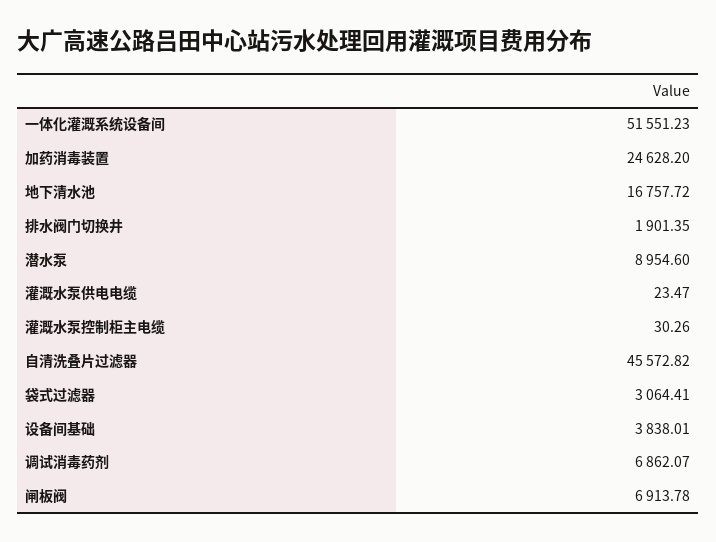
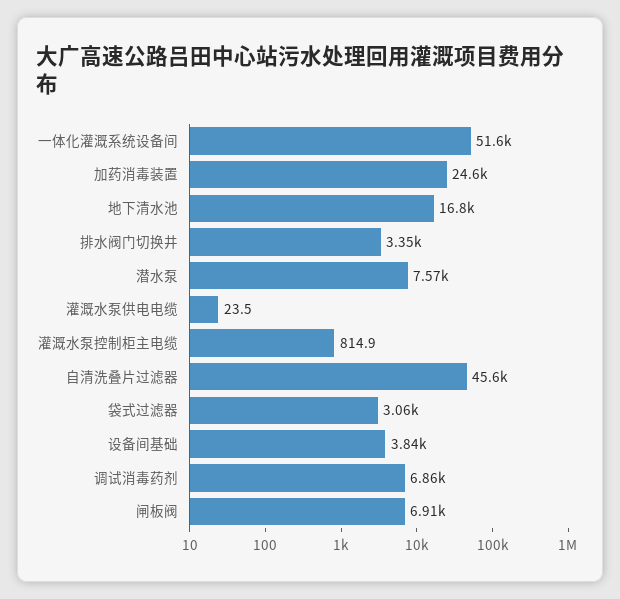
排水阀门切换井: 1901.35 -> 3350
潜水泵: 8954.6 -> 7570
灌溉水泵控制柜主电缆: 30.26 -> 814.9

